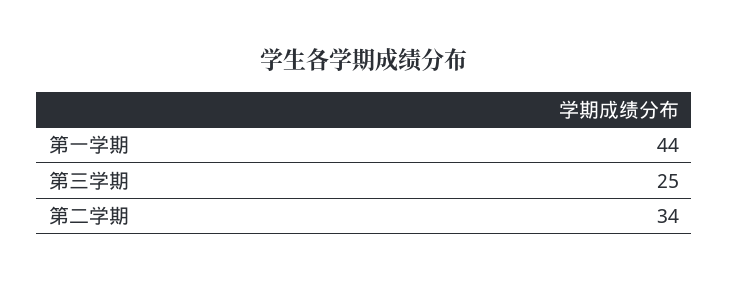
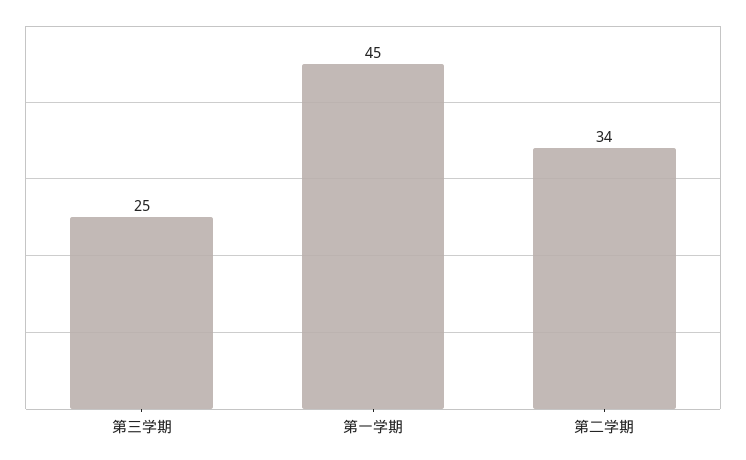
第一学期: 44 -> 45

